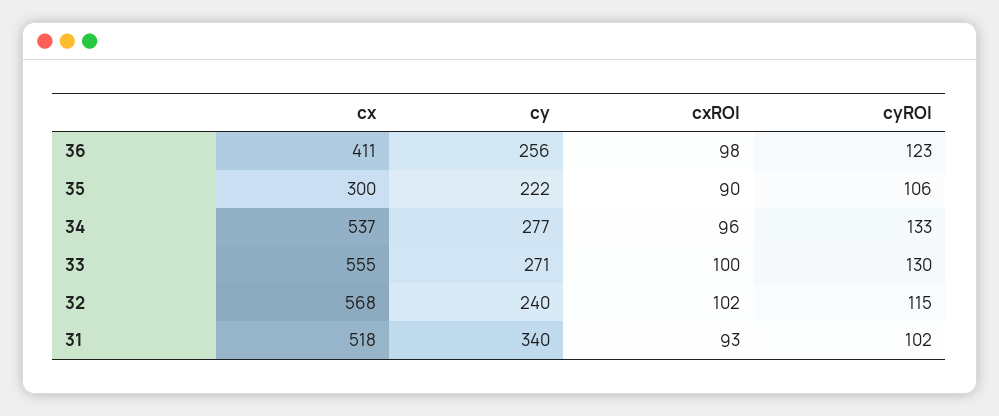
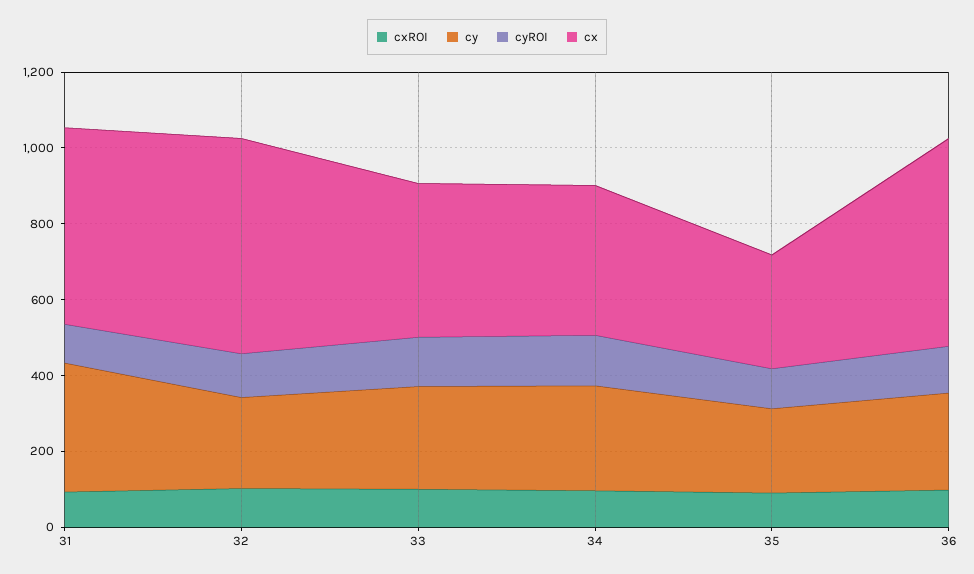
cx, 36: 411 -> 550
cx, 34: 537 -> 400
cx, 33: 555 -> 400

